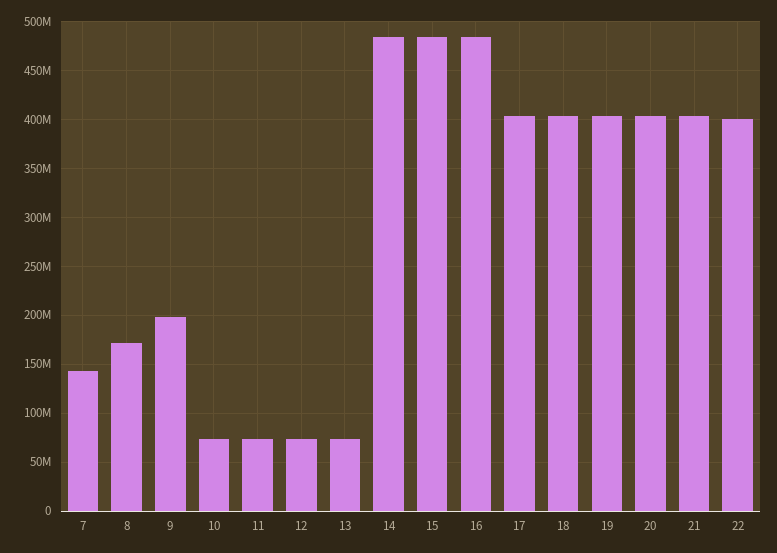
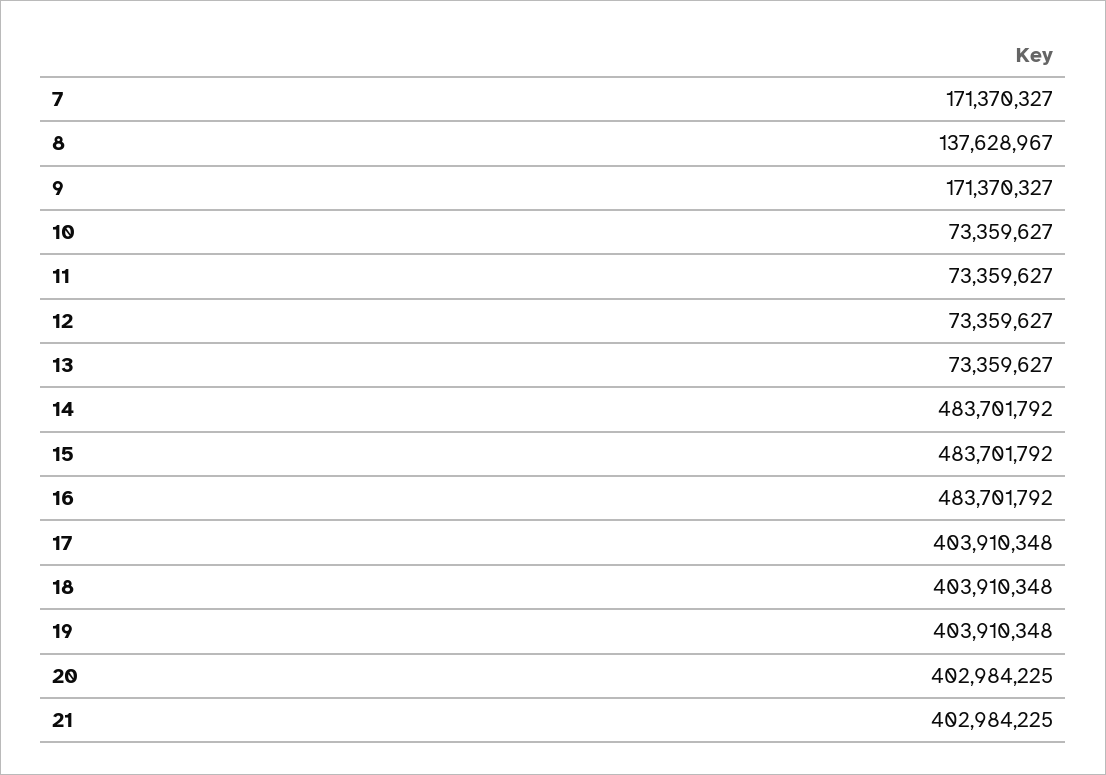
7: 140000000 -> 171370327
8: 170000000 -> 137628967
9: 200000000 -> 171370327
22: 400000000 -> none

